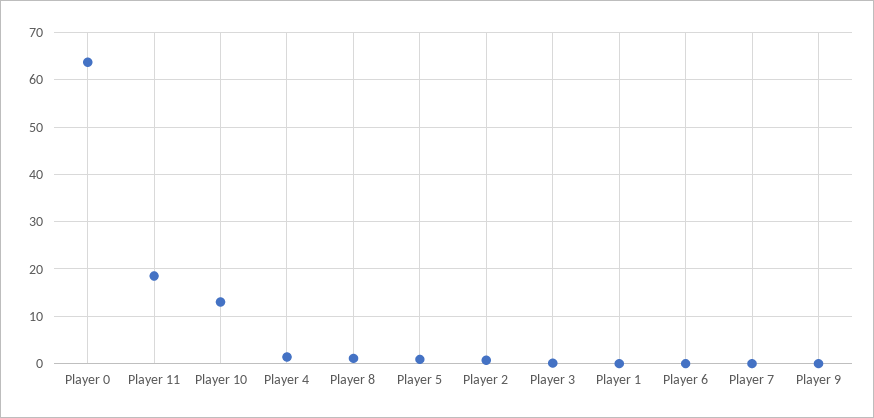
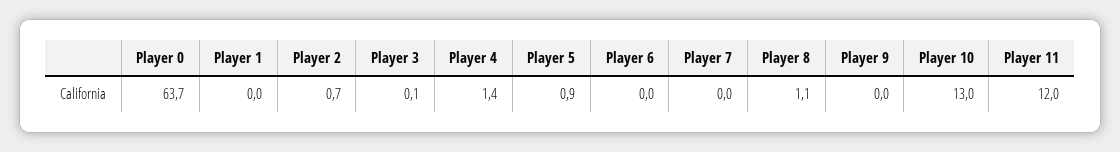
Player 11: 18 -> 12

